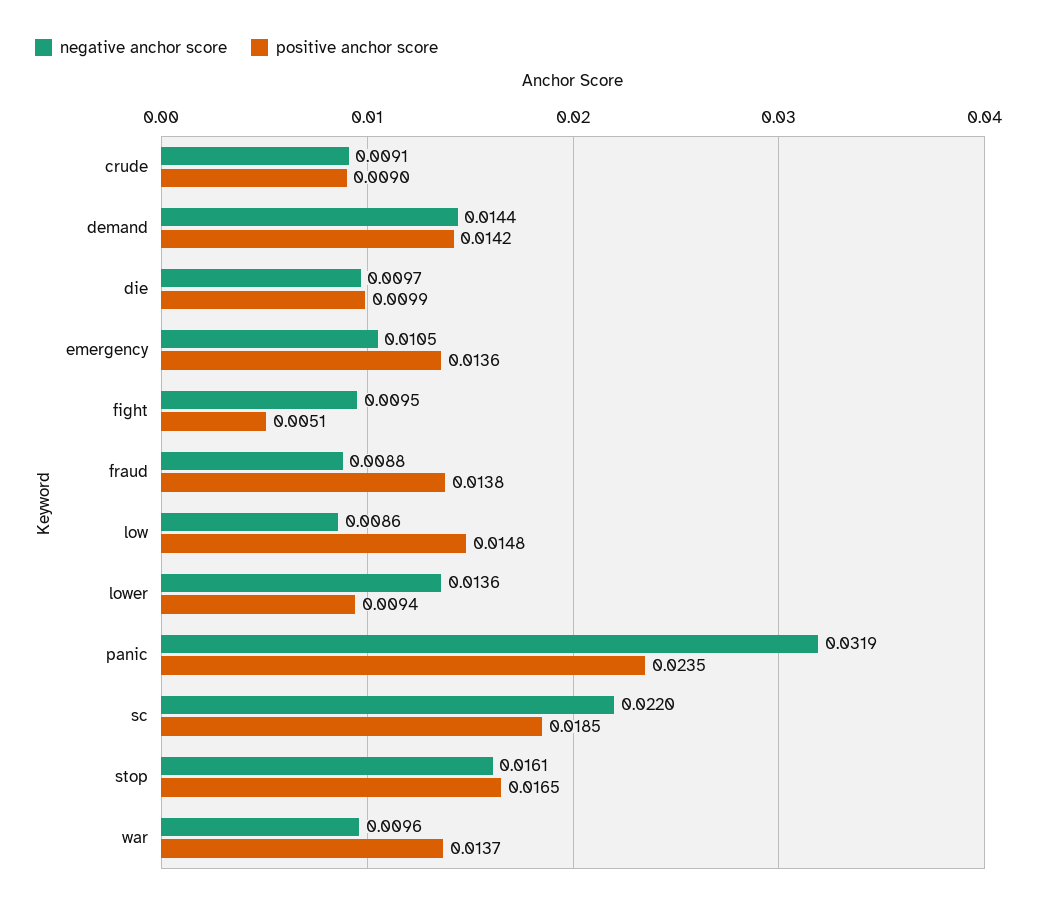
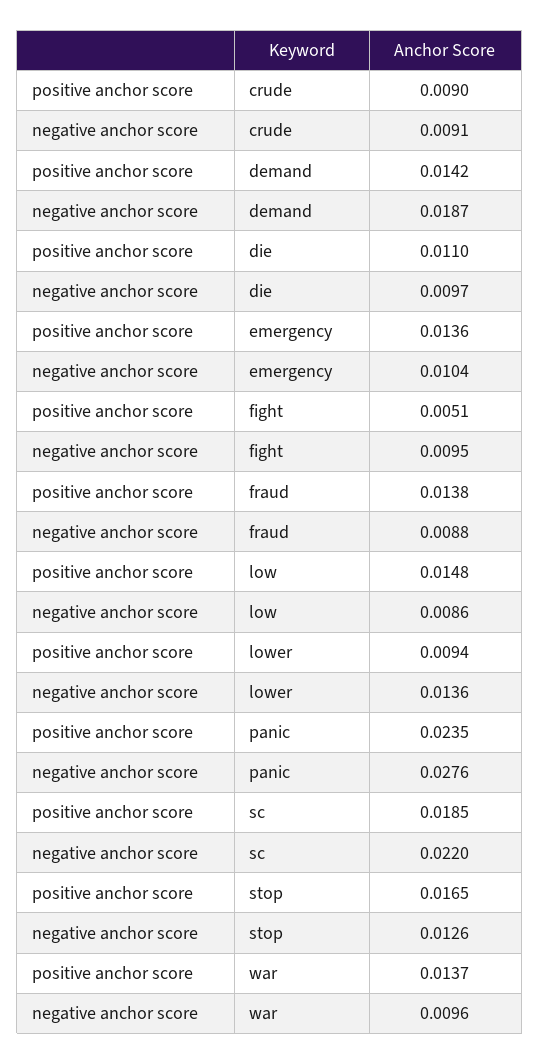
negative anchor score, demand: 0.0144 -> 0.0187
positive anchor score, die: 0.0099 -> 0.011
negative anchor score, emergency: 0.0105 -> 0.0104
negative anchor score, panic: 0.0319 -> 0.0276
negative anchor score, stop: 0.0161 -> 0.0126

